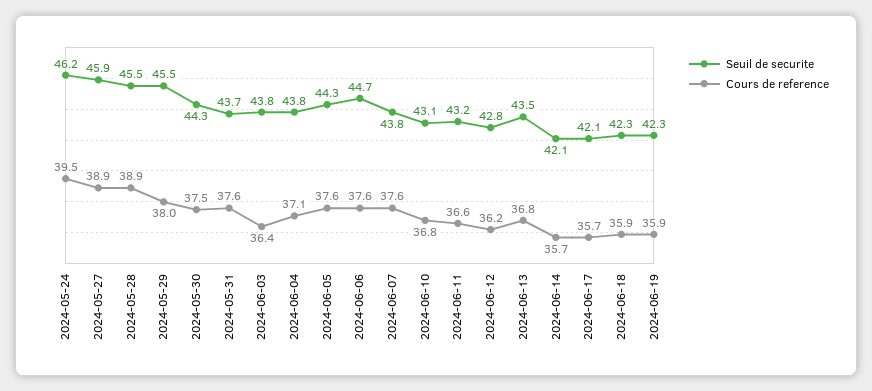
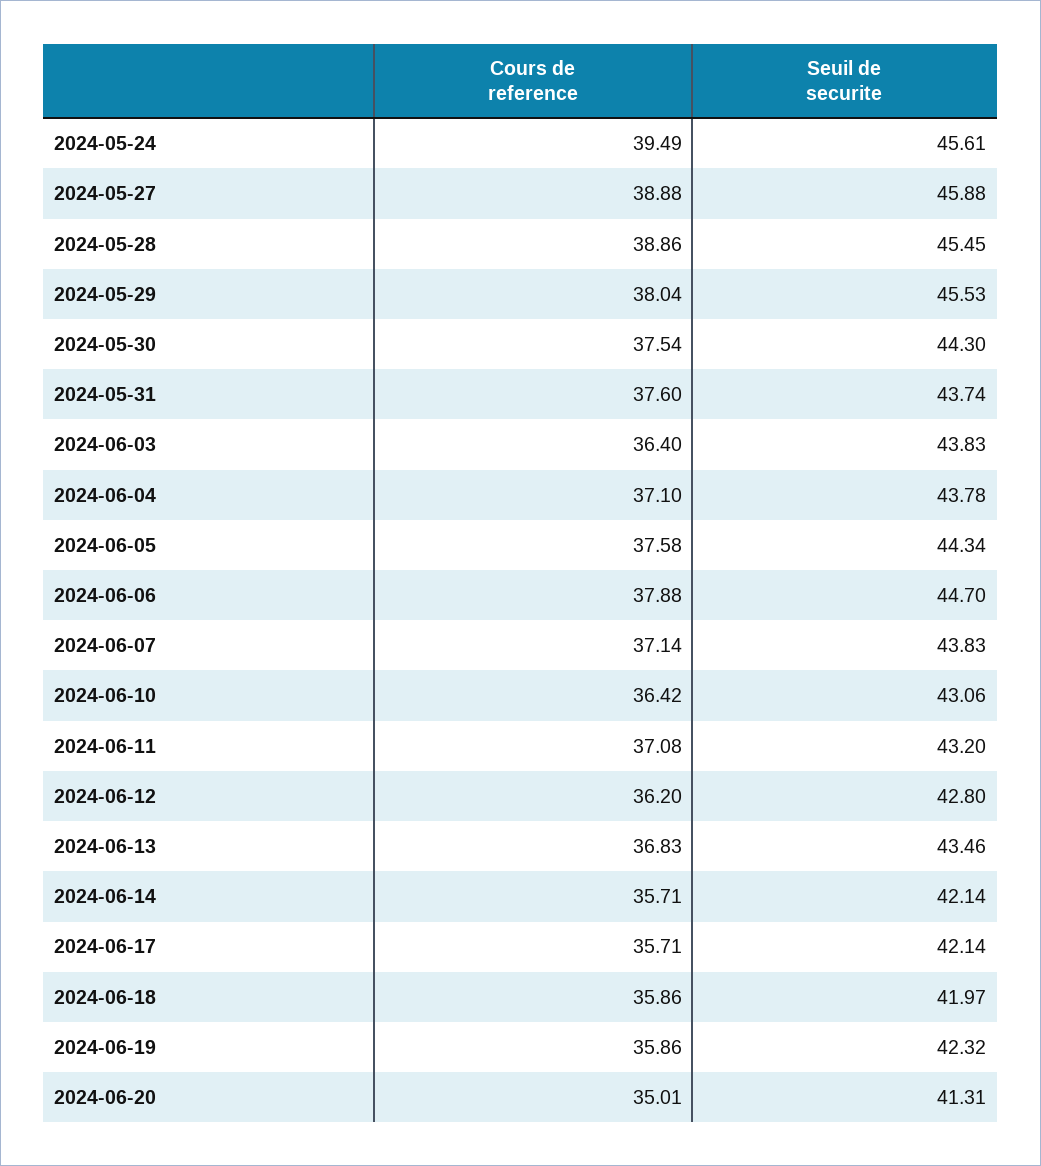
Seuil de securite, 2024-05-24: 46.2 -> 45.61
Cours de reference, 2024-06-06: 37.6 -> 37.88
Cours de reference, 2024-06-07: 37.6 -> 37.14
Cours de reference, 2024-06-10: 36.8 -> 36.42
Cours de reference, 2024-06-11: 36.6 -> 37.08
Seuil de securite, 2024-06-18: 42.3 -> 41.97
Cours de reference, 2024-06-20: none -> 35.01
Seuil de securite, 2024-06-20: none -> 41.31

